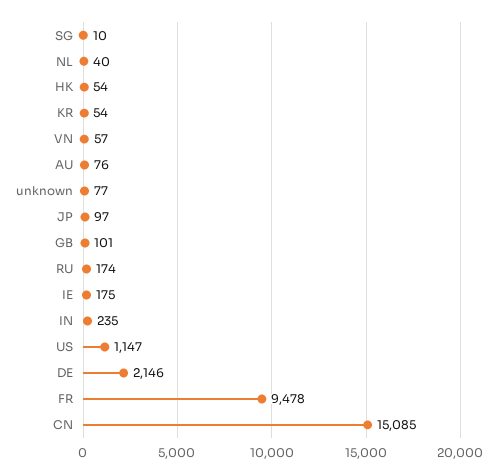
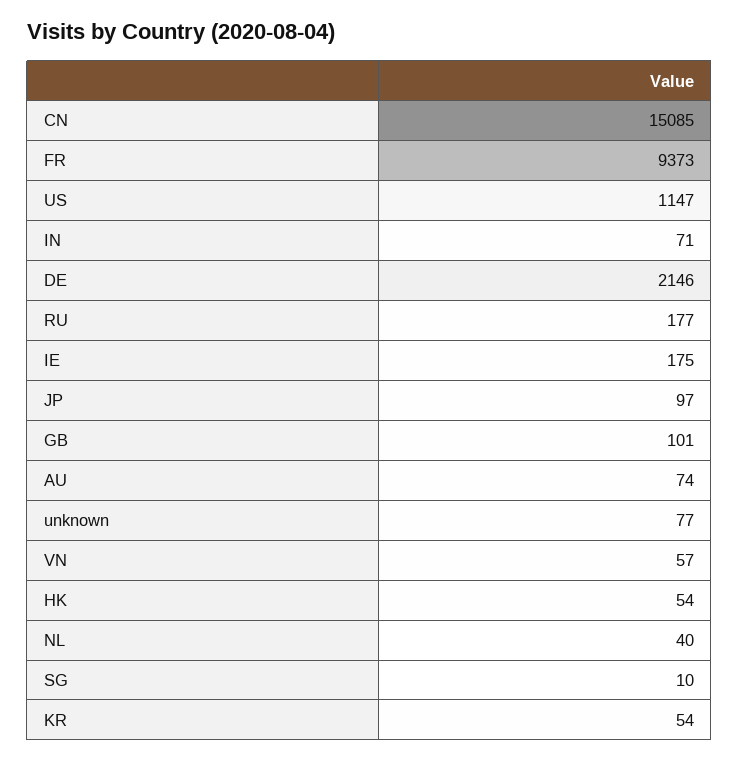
AU: 76 -> 74
RU: 174 -> 177
IN: 235 -> 71
FR: 9478 -> 9373

